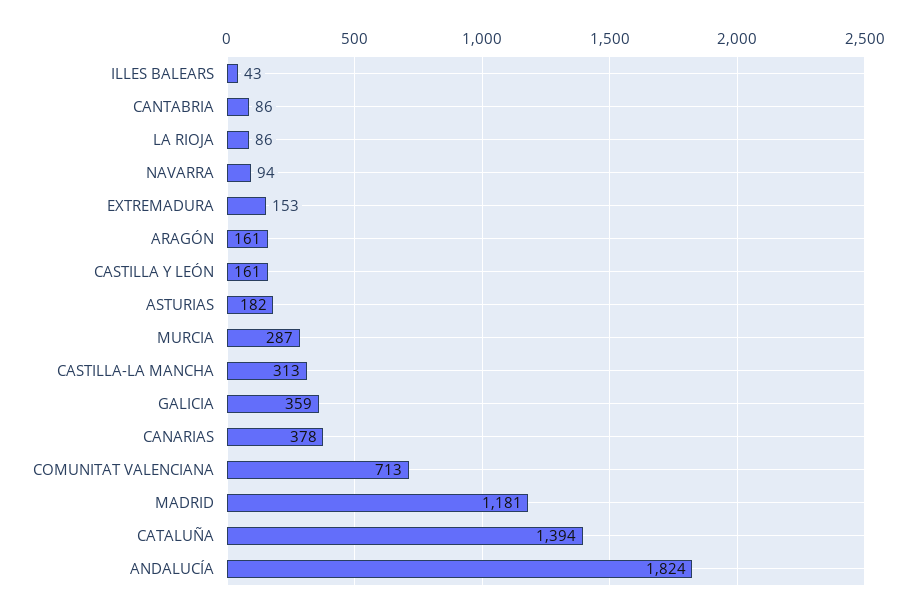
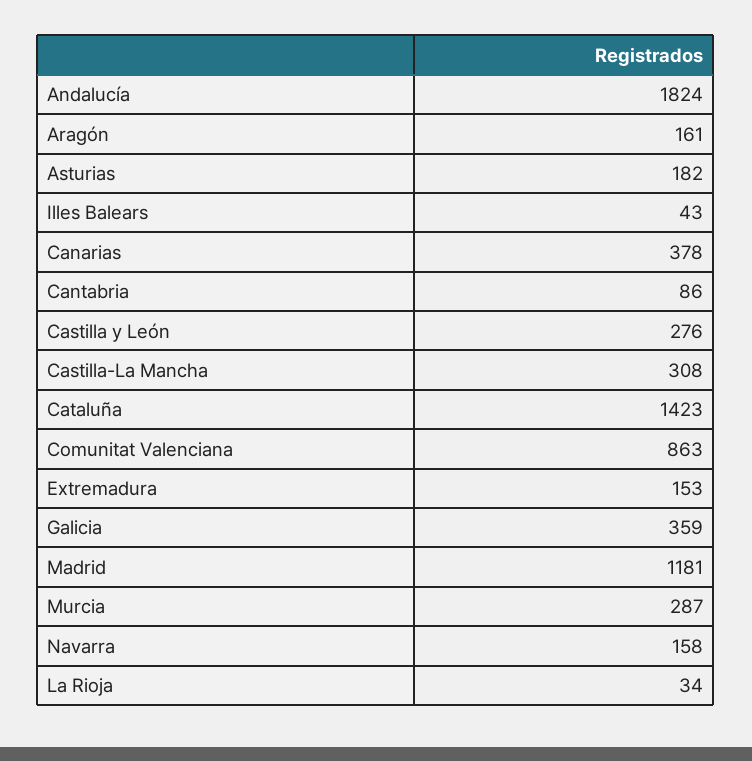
LA RIOJA: 86 -> 34
NAVARRA: 94 -> 158
CASTILLA Y LEÓN: 161 -> 276
CASTILLA-LA MANCHA: 313 -> 308
COMUNITAT VALENCIANA: 713 -> 863
CATALUÑA: 1394 -> 1423

